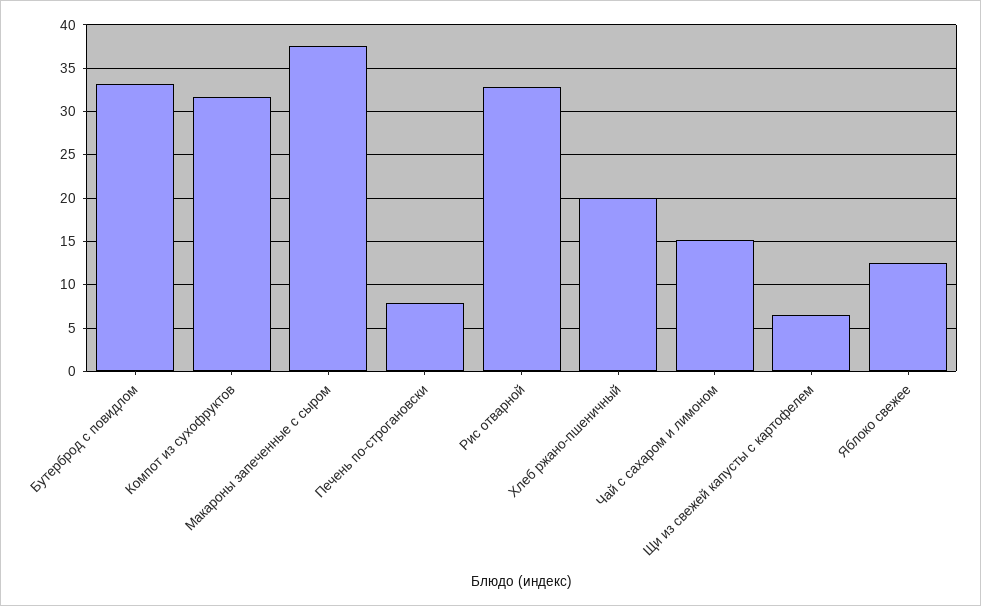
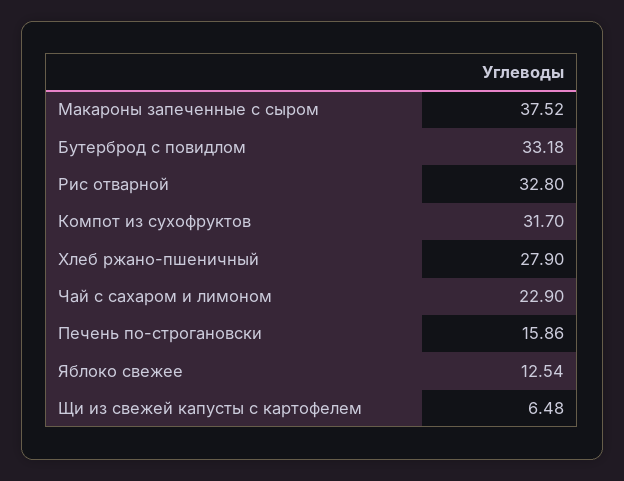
Печень по-строгановски: 8 -> 15.86
Хлеб ржано-пшеничный: 20 -> 27.9
Чай с сахаром и лимоном: 15 -> 22.9

